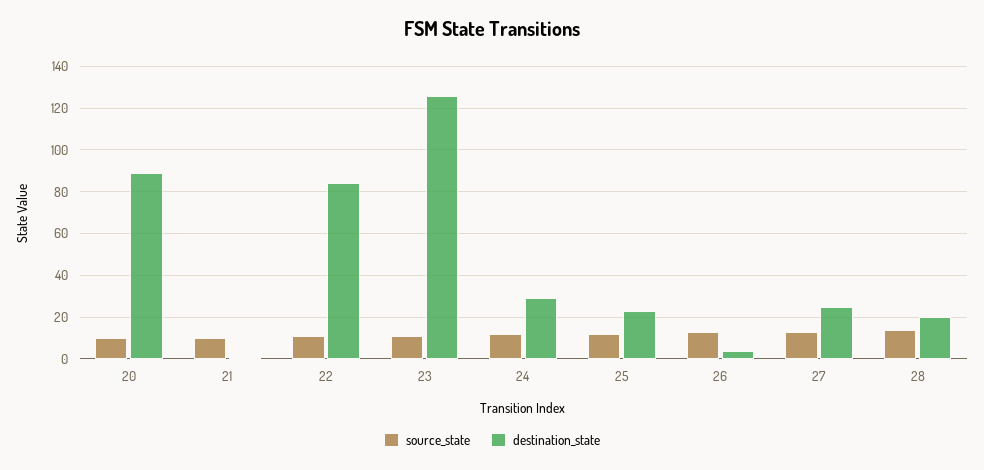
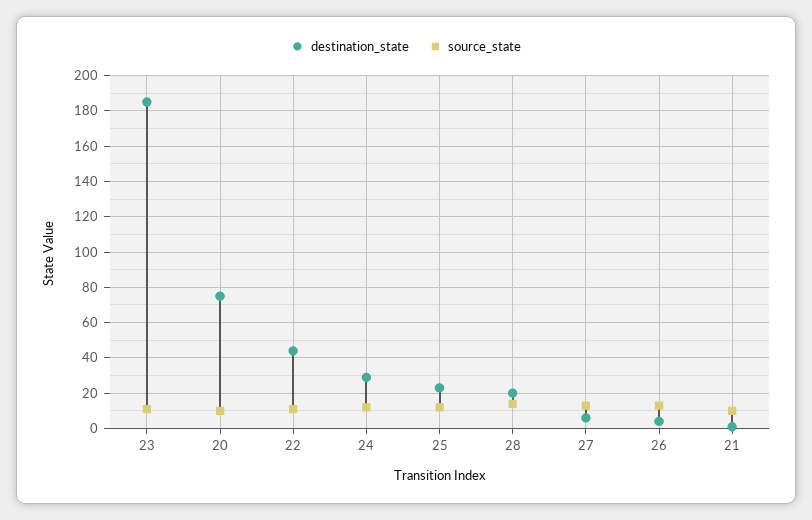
destination_state, 20: 90 -> 75
destination_state, 22: 85 -> 45
destination_state, 23: 125 -> 185
destination_state, 27: 25 -> 5

